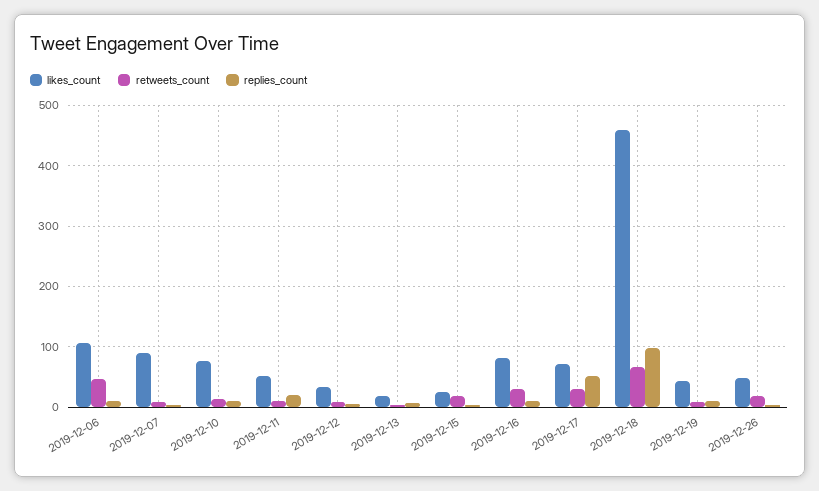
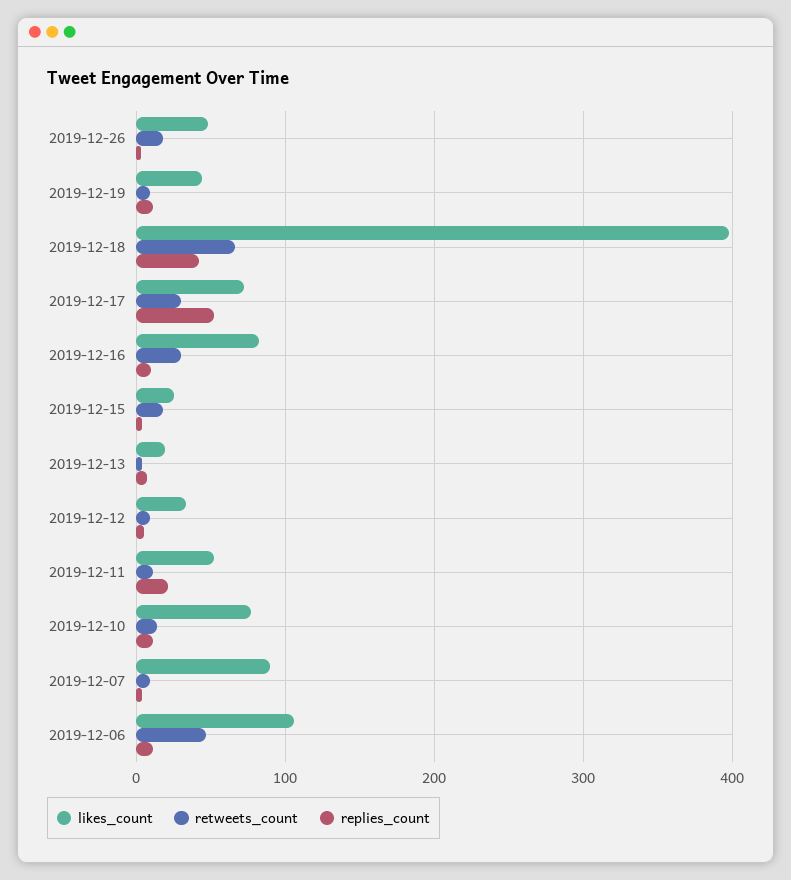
likes_count, 2019-12-18: 460 -> 400
replies_count, 2019-12-18: 100 -> 40

